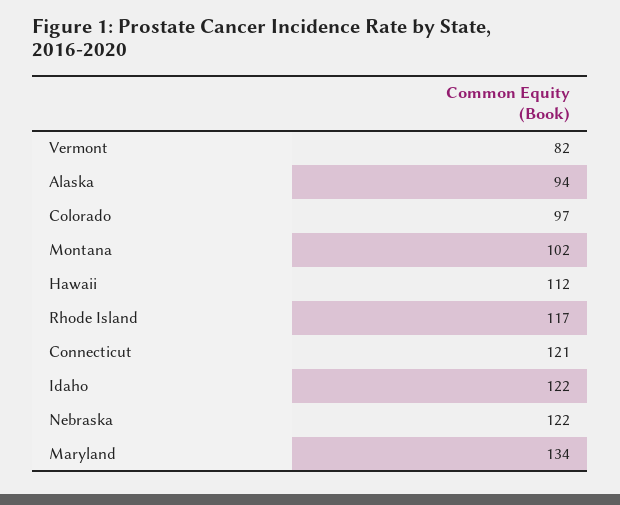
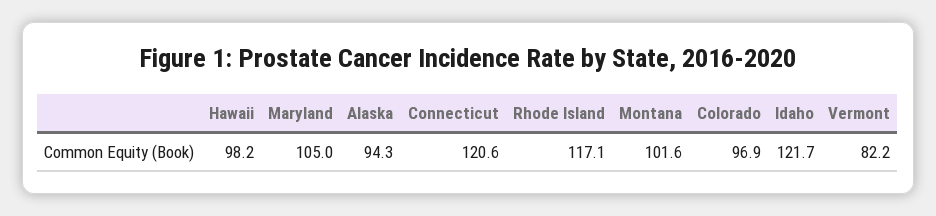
Hawaii: 112 -> 98.2
Nebraska: 122 -> none
Maryland: 134 -> 105

